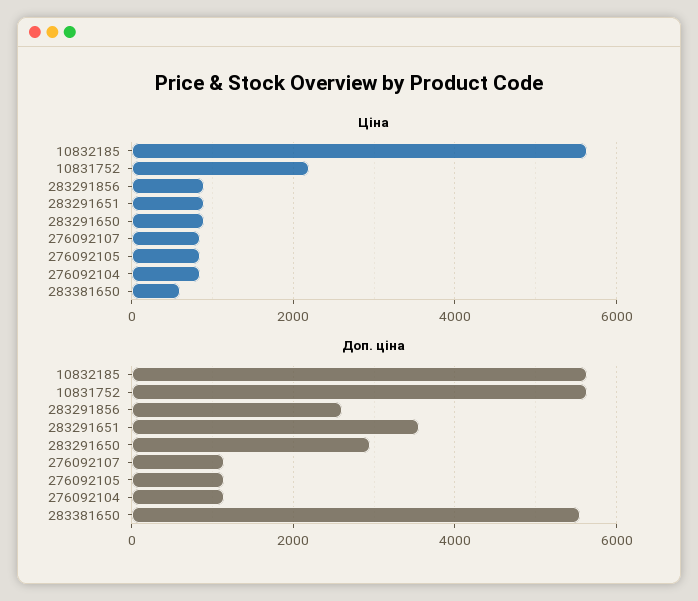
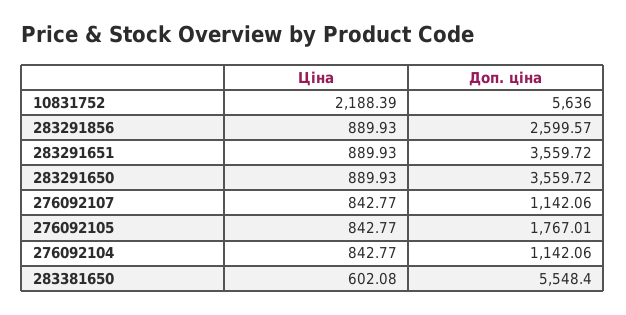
Ціна, 10832185: 5600 -> none
Доп. ціна, 10832185: 5600 -> none
Доп. ціна, 283291650: 3000 -> 3559.72
Доп. ціна, 276092105: 1200 -> 1767.01

